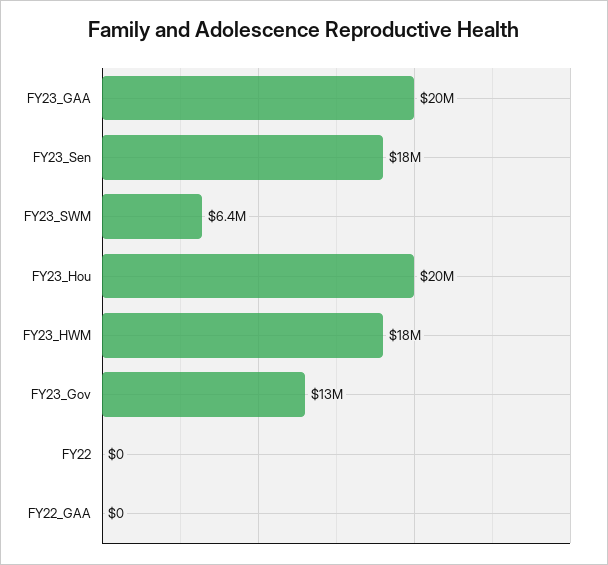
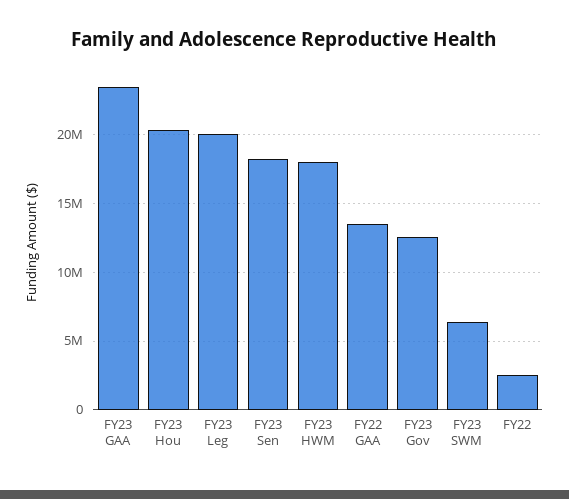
FY23_GAA: 20000000 -> 23500000
FY22: 0 -> 2500000
FY22_GAA: 0 -> 13500000
FY23 Leg: none -> 20000000

